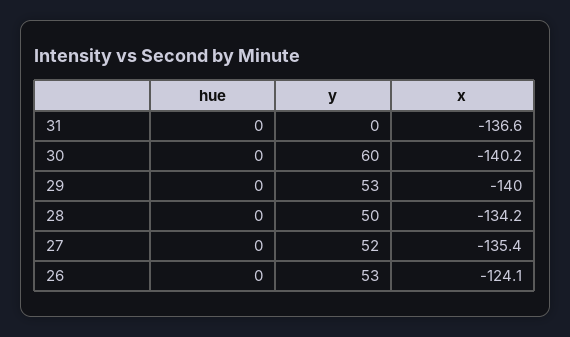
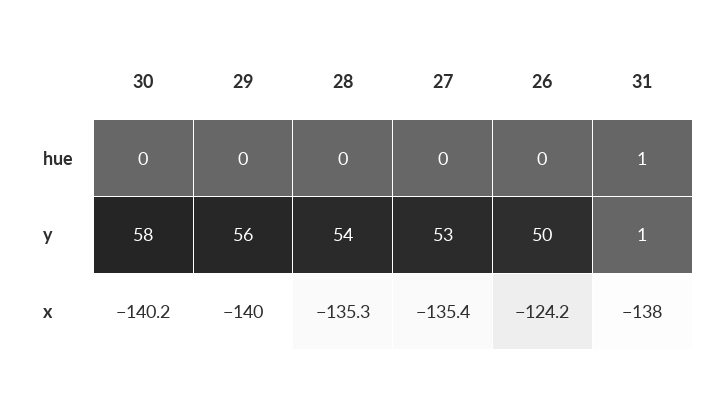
hue, 31: 0 -> 1
y, 31: 0 -> 1
x, 31: -136.6 -> -138
y, 30: 60 -> 58
y, 29: 53 -> 56
y, 28: 50 -> 54
x, 28: -134.2 -> -135.3
y, 27: 52 -> 53
y, 26: 53 -> 50
x, 26: -124.1 -> -124.2

